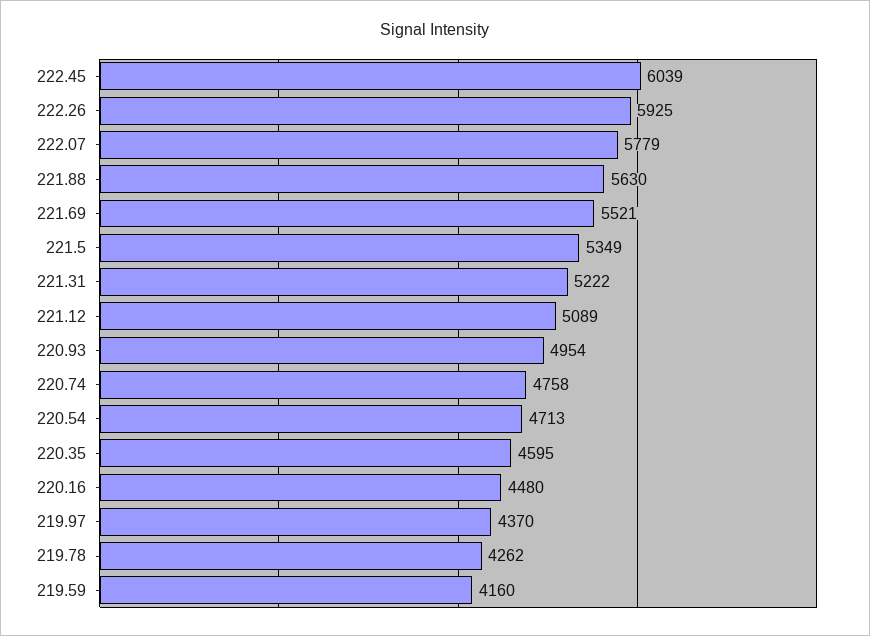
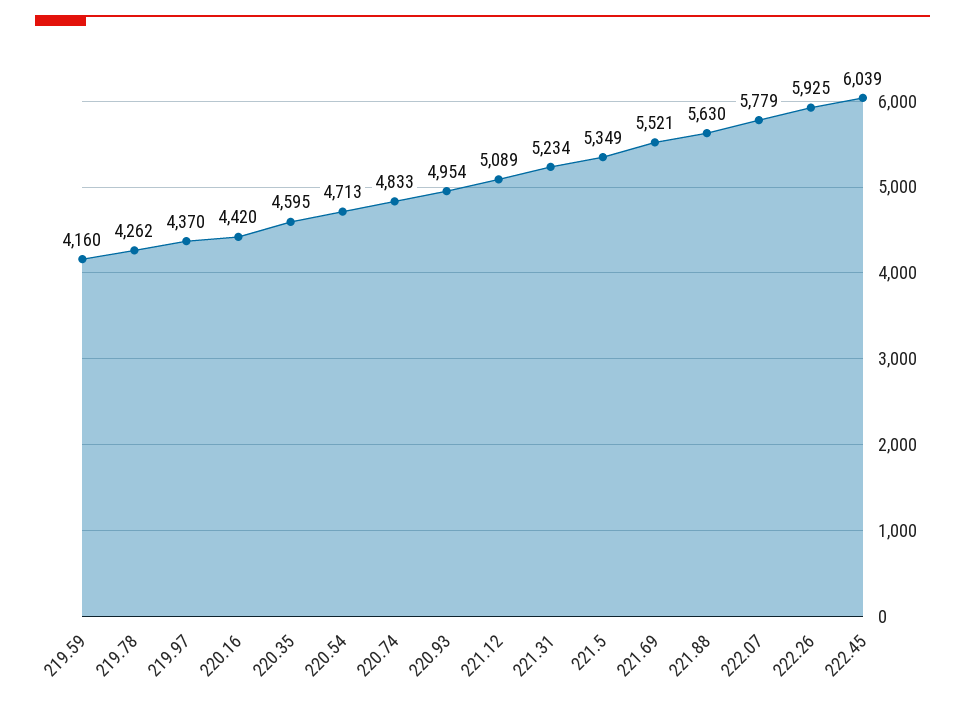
221.31: 5222 -> 5234
220.74: 4758 -> 4833
220.16: 4480 -> 4420

